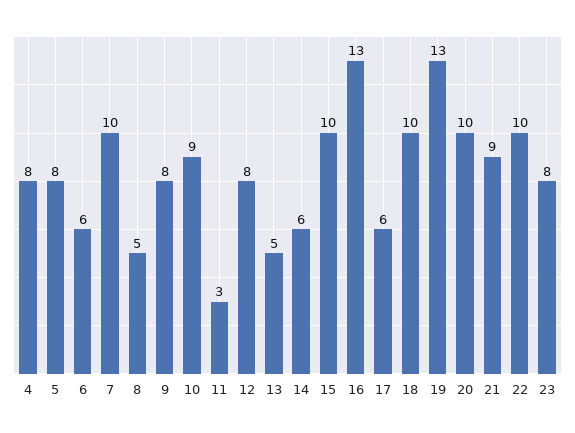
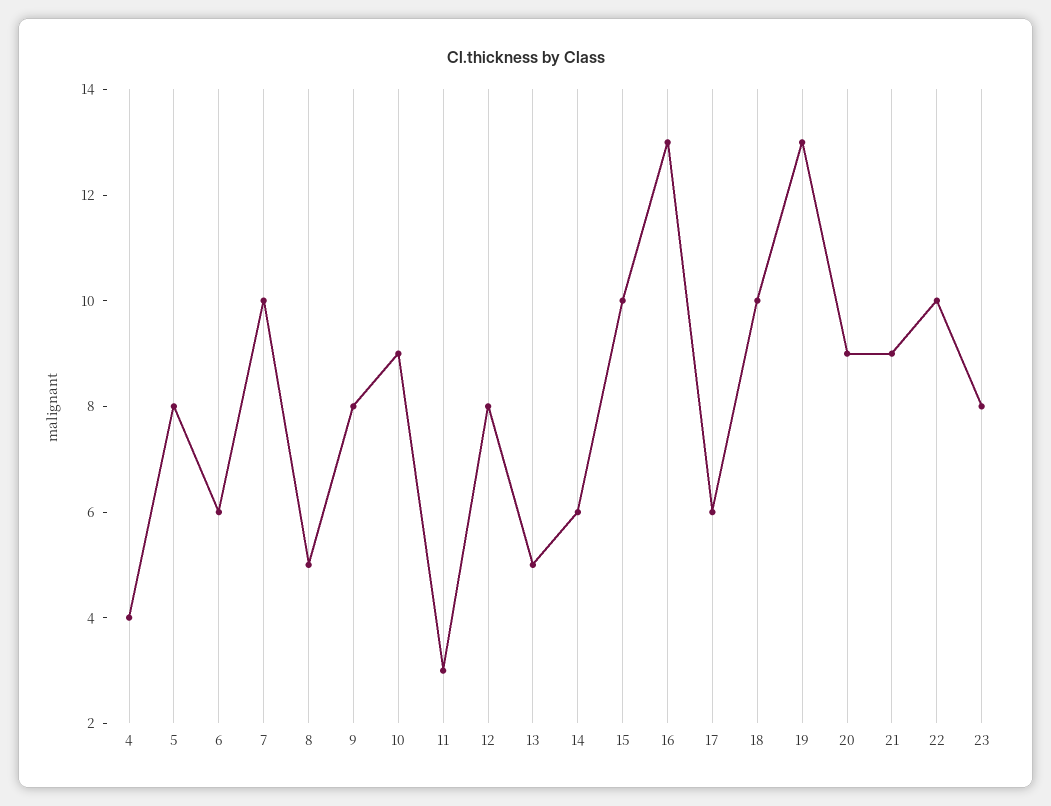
4: 8 -> 4
20: 10 -> 9

